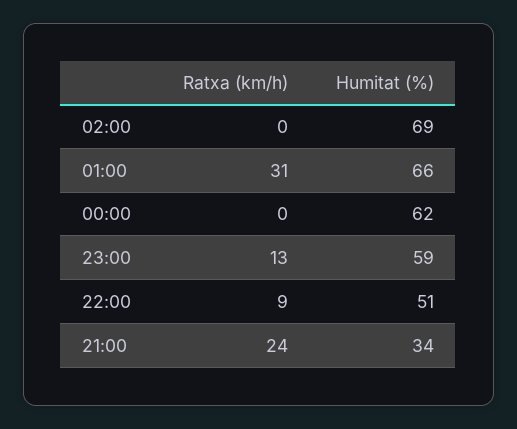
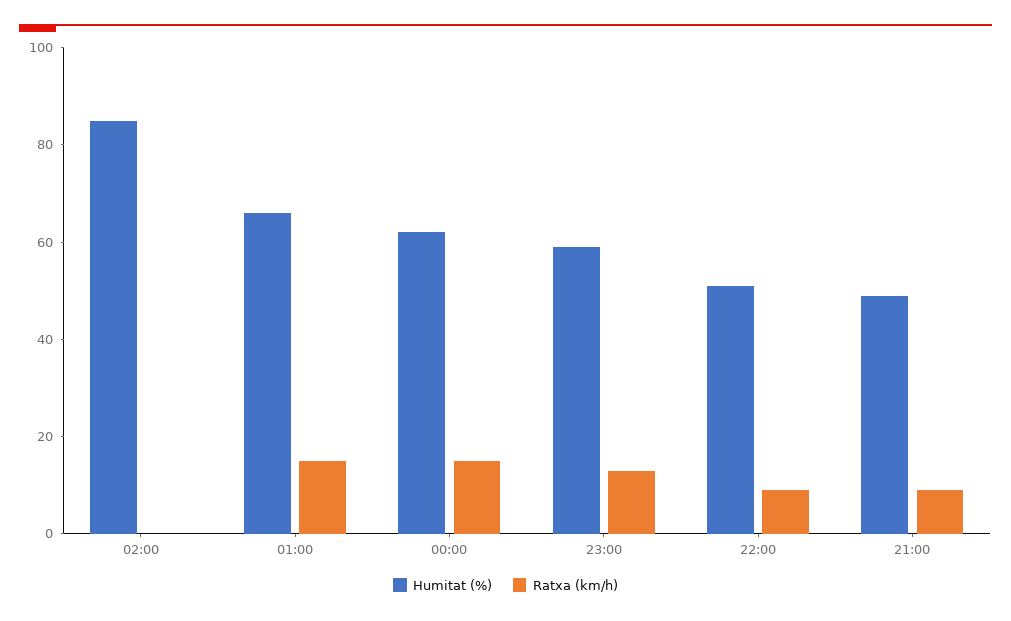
Humitat (%), 02:00: 69 -> 85
Ratxa (km/h), 01:00: 31 -> 15
Ratxa (km/h), 00:00: 0 -> 15
Ratxa (km/h), 21:00: 24 -> 10
Humitat (%), 21:00: 34 -> 50

